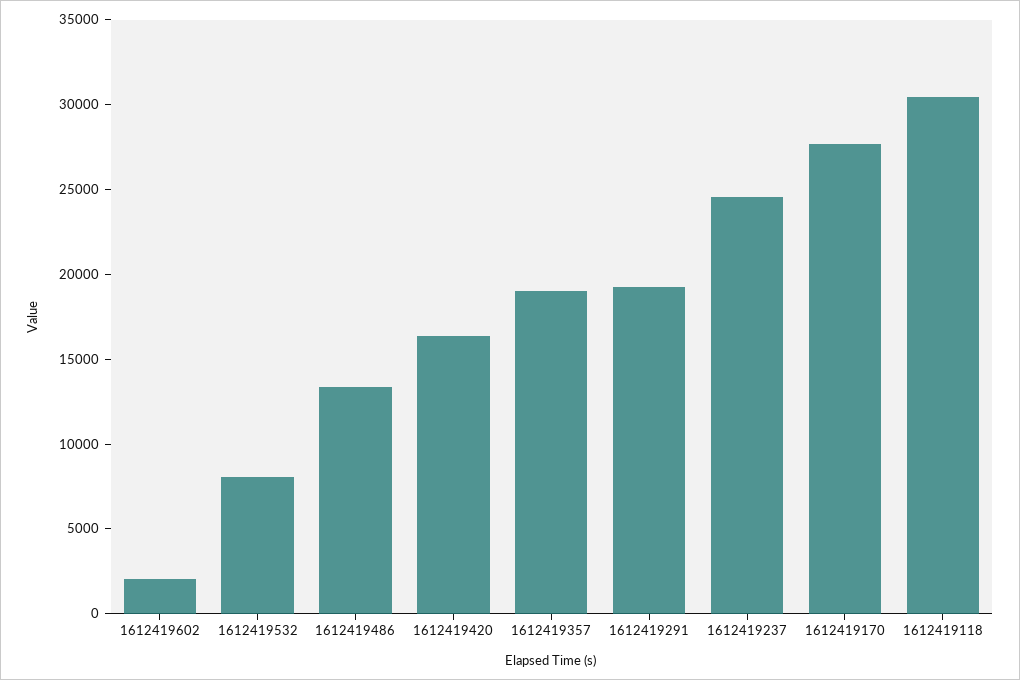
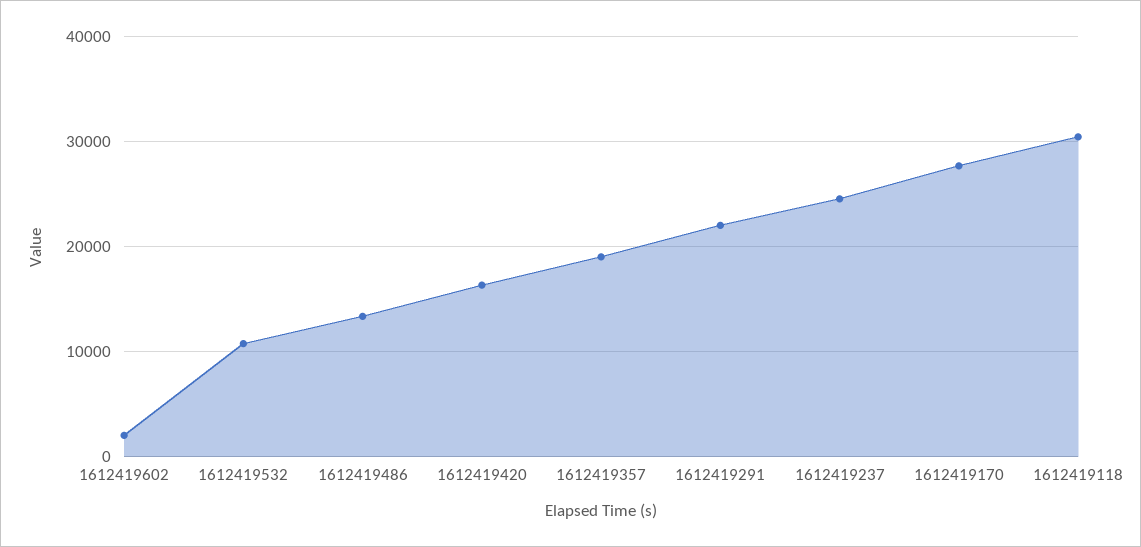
1612419532: 8000 -> 11000
1612419291: 19000 -> 22000

